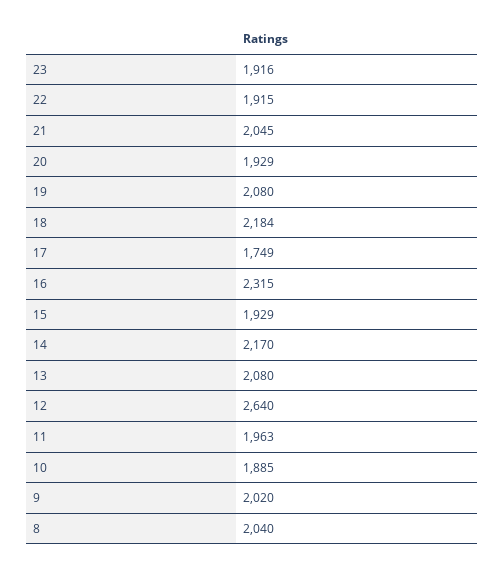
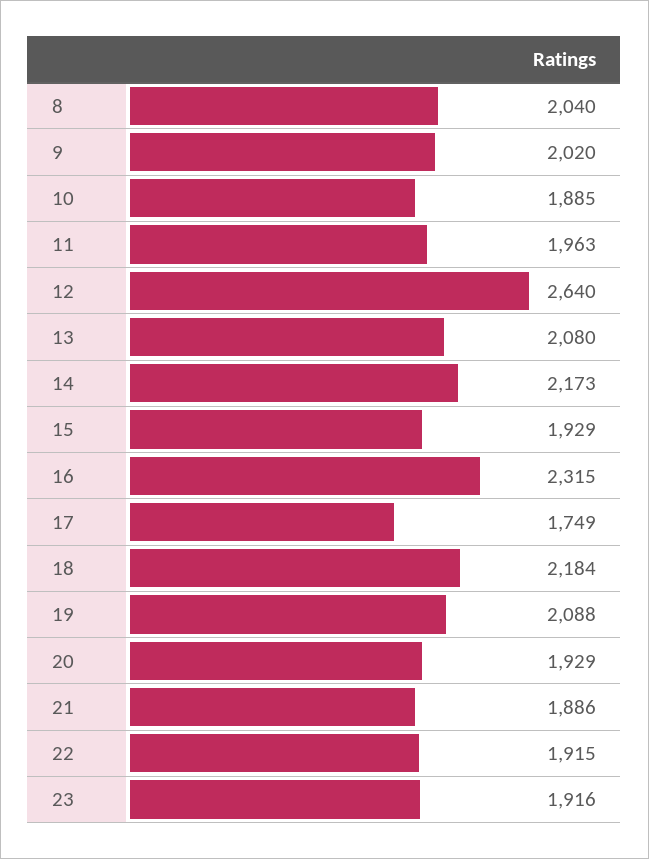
21: 2045 -> 1886
19: 2080 -> 2088
14: 2170 -> 2173

